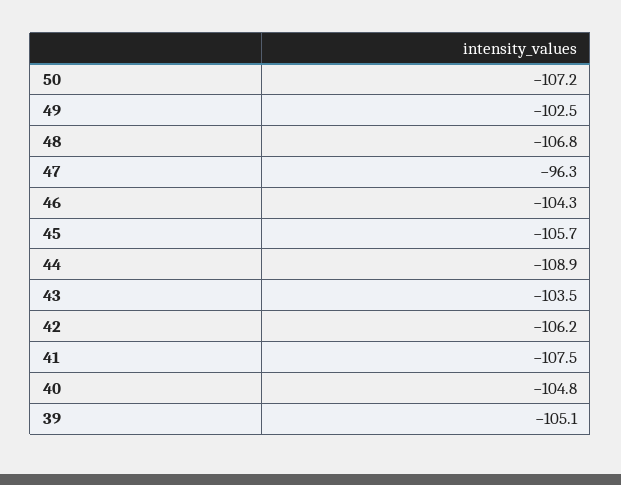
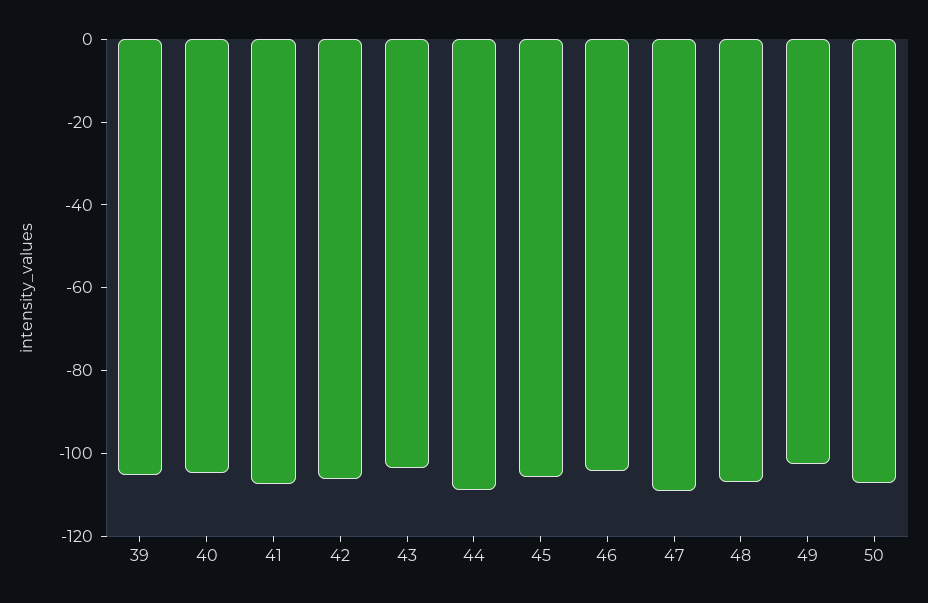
47: -96.3 -> -110

